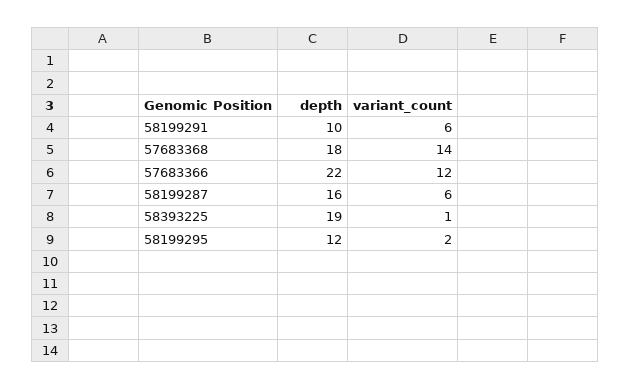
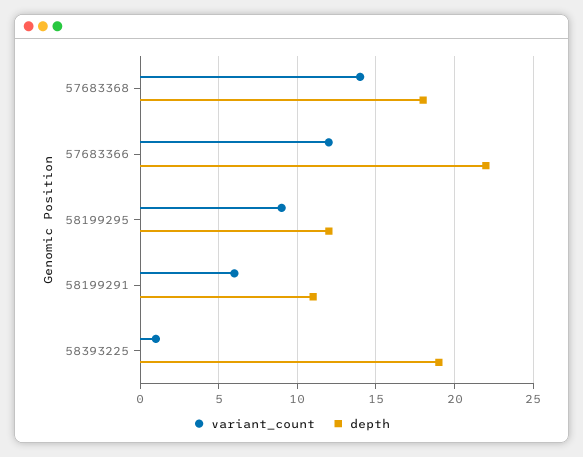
depth, 58199291: 10 -> 11
depth, 58199287: 16 -> none
variant_count, 58199287: 6 -> none
variant_count, 58199295: 2 -> 9

